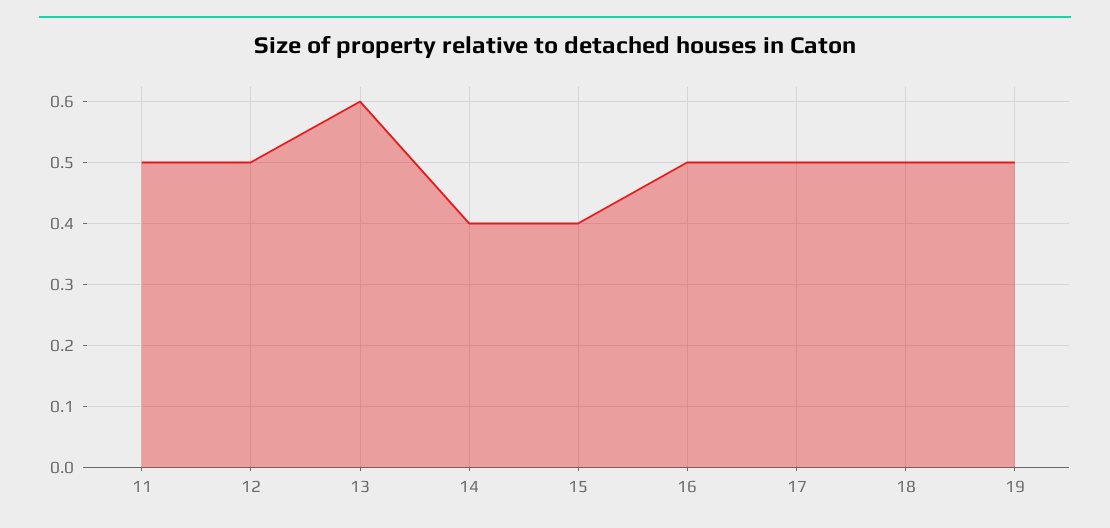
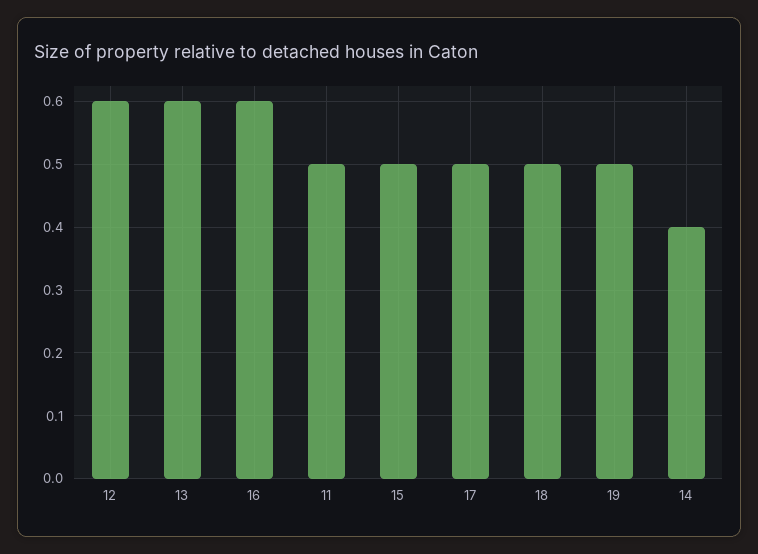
12: 0.5 -> 0.6
15: 0.4 -> 0.5
16: 0.5 -> 0.6

